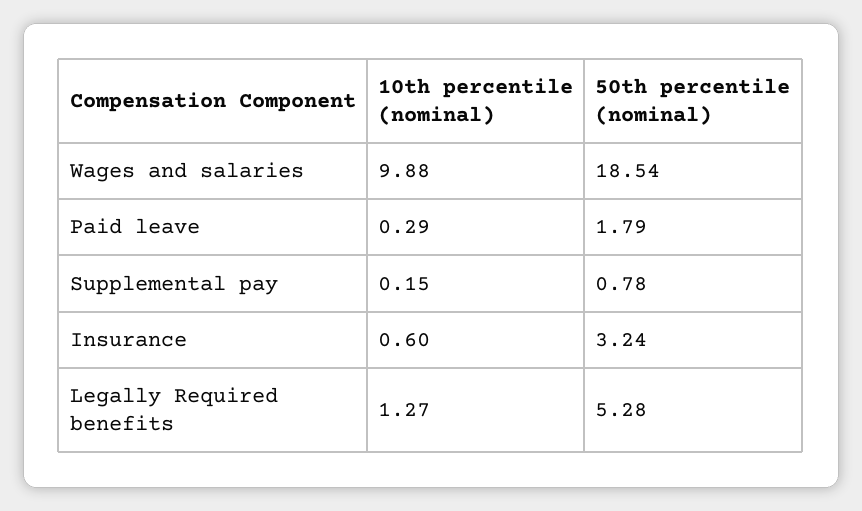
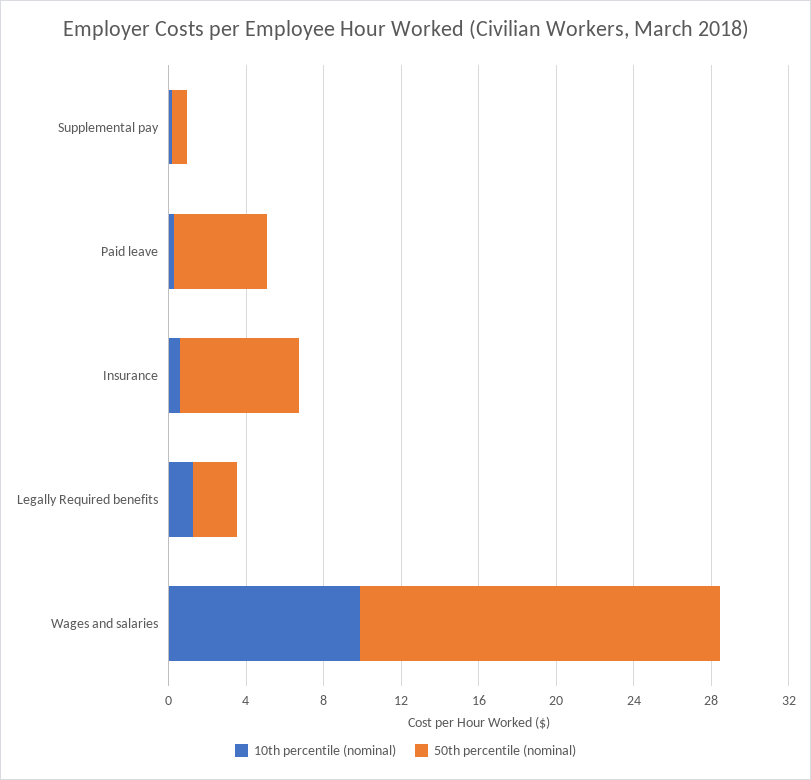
50th percentile (nominal), Paid leave: 1.79 -> 5
50th percentile (nominal), Insurance: 3.24 -> 6
50th percentile (nominal), Legally Required benefits: 5.28 -> 2

